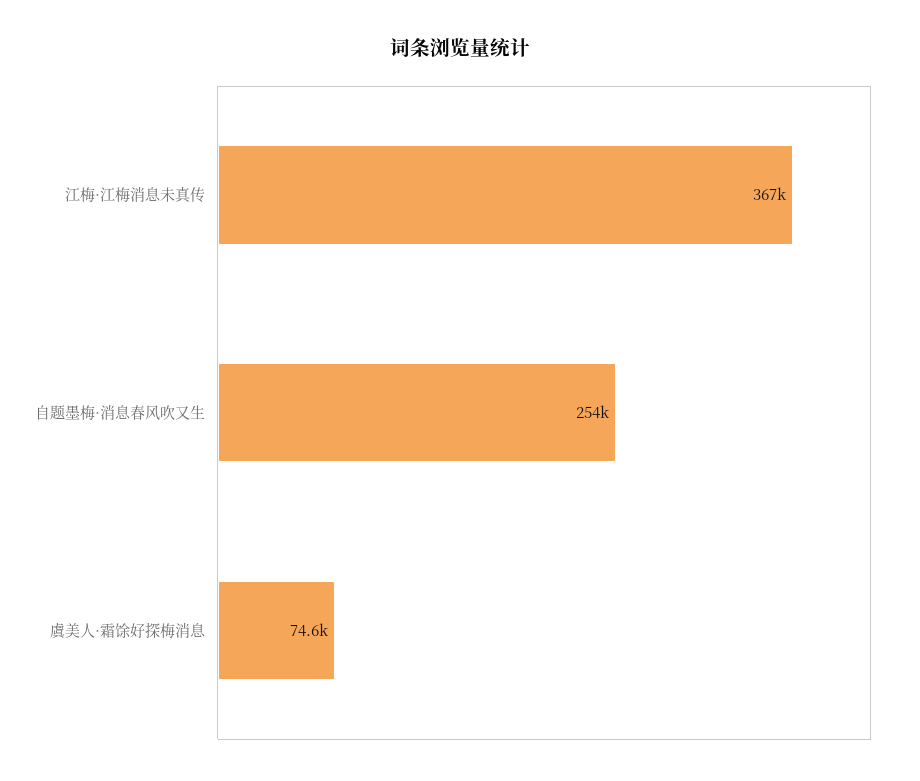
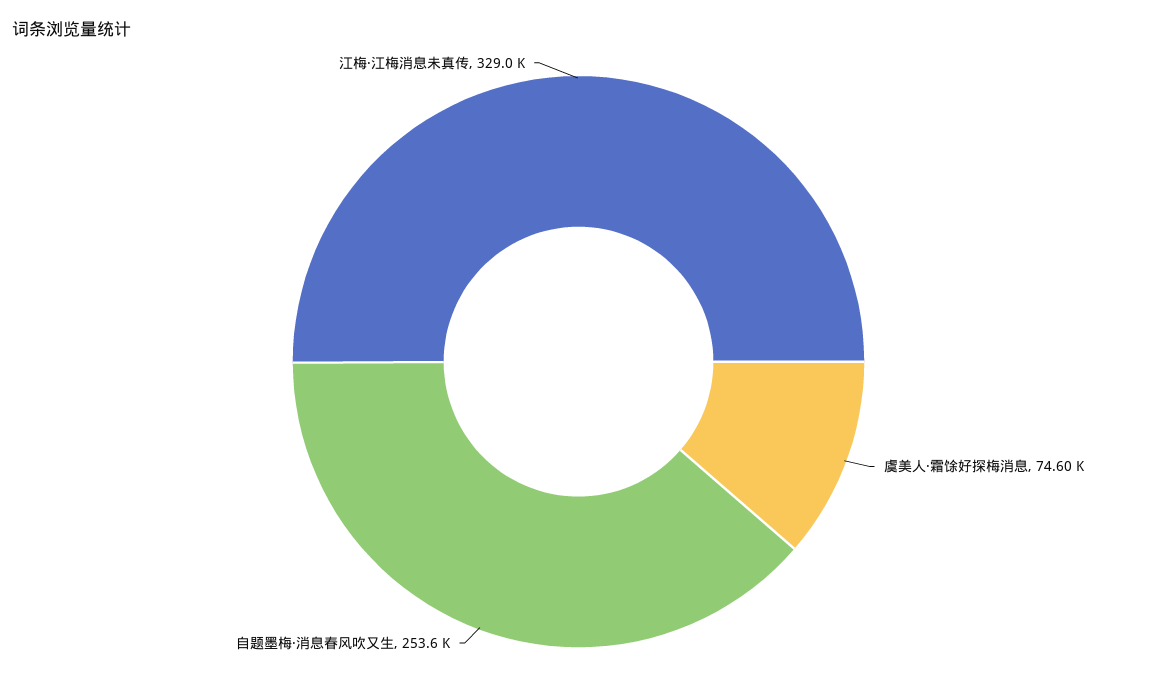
江梅·江梅消息未真传: 367000 -> 329000

